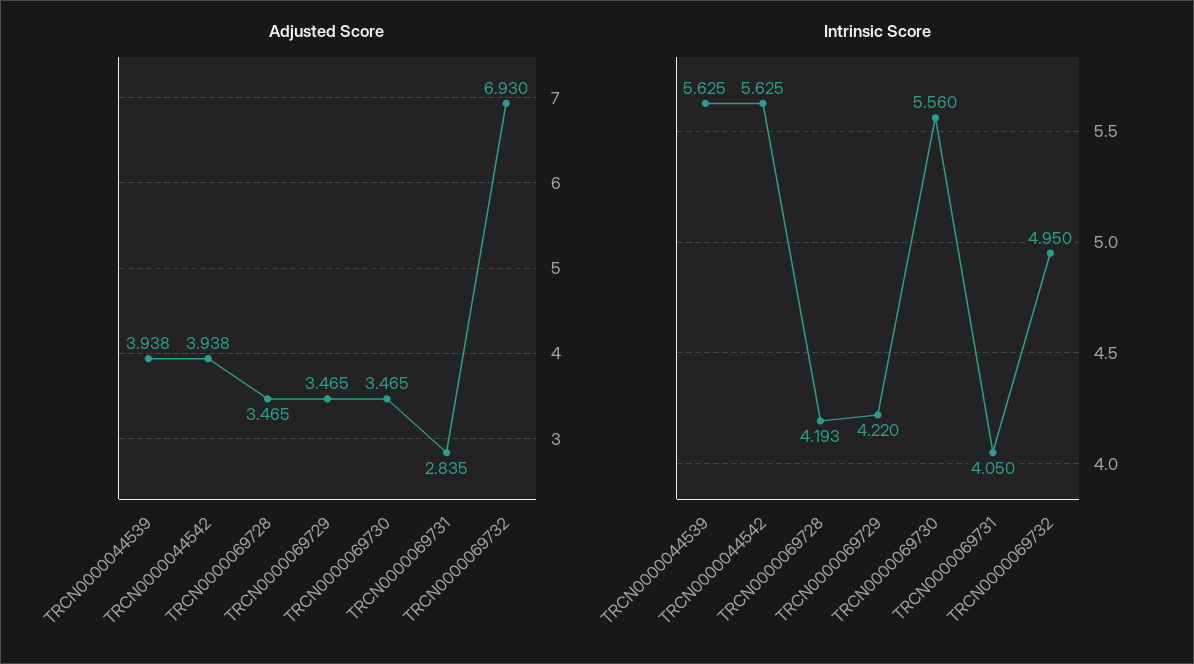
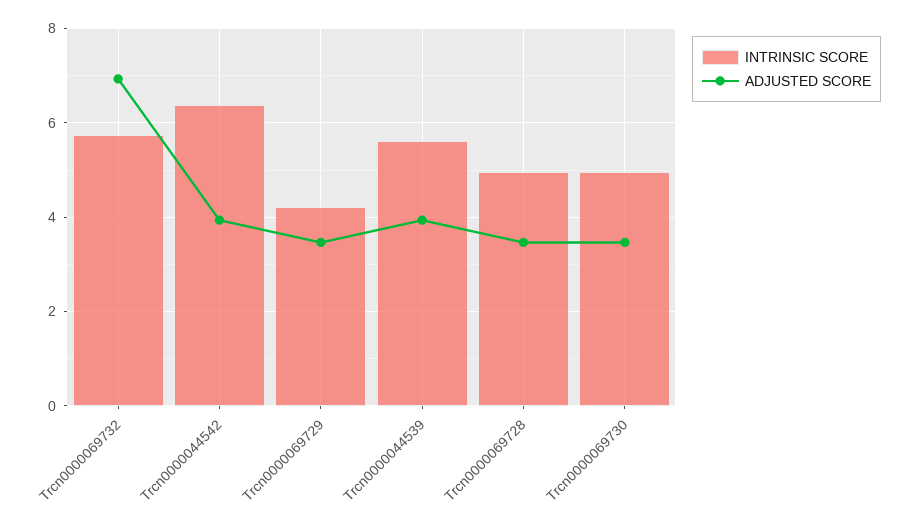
Adjusted Score, TRCN0000069731: 2.835 -> none
Intrinsic Score, TRCN0000044542: 5.625 -> 6.4
Intrinsic Score, TRCN0000069728: 4.193 -> 5
Intrinsic Score, TRCN0000069730: 5.56 -> 5
Intrinsic Score, TRCN0000069731: 4.05 -> none
Intrinsic Score, TRCN0000069732: 4.95 -> 5.8

